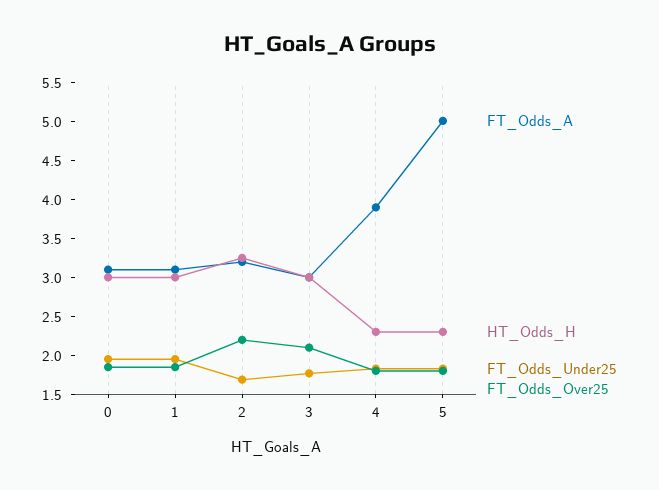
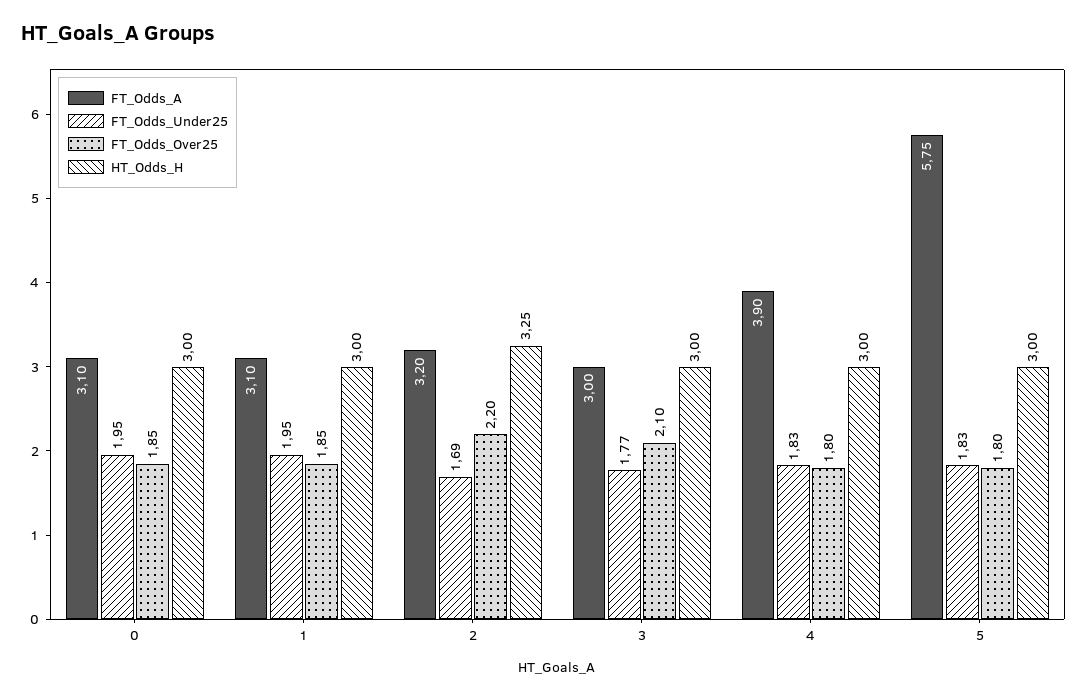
HT_Odds_H, 4: 2.25 -> 3
FT_Odds_A, 5: 5 -> 5.75
HT_Odds_H, 5: 2.25 -> 3

